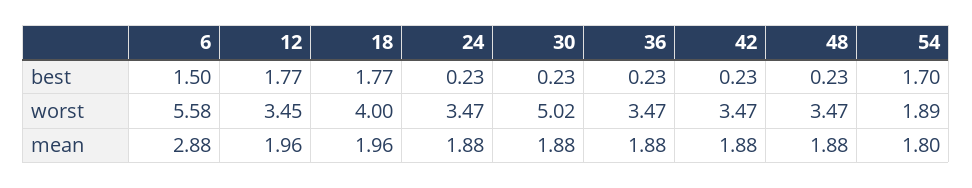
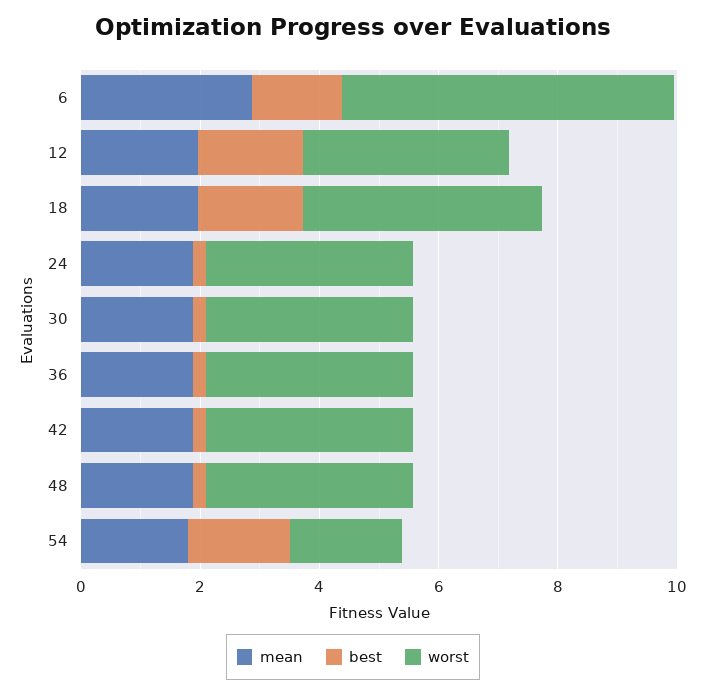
worst, 30: 5.02 -> 3.5

